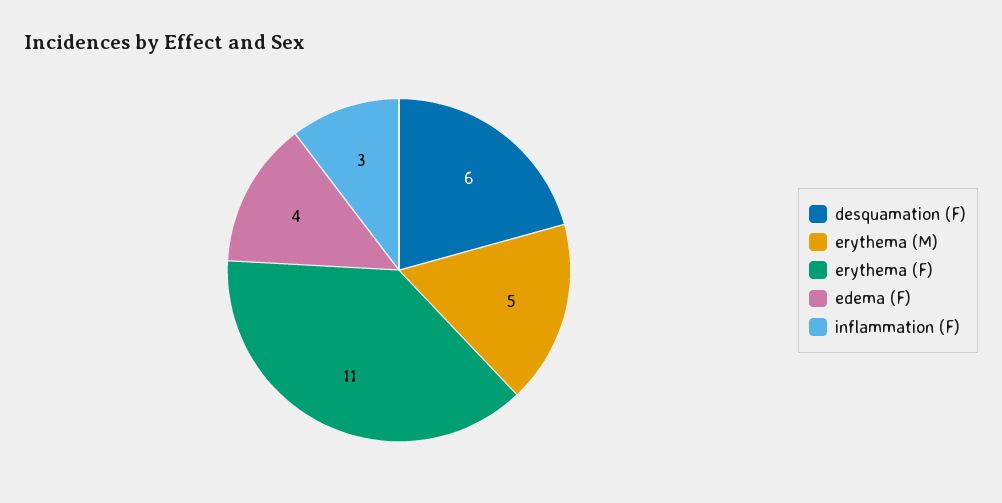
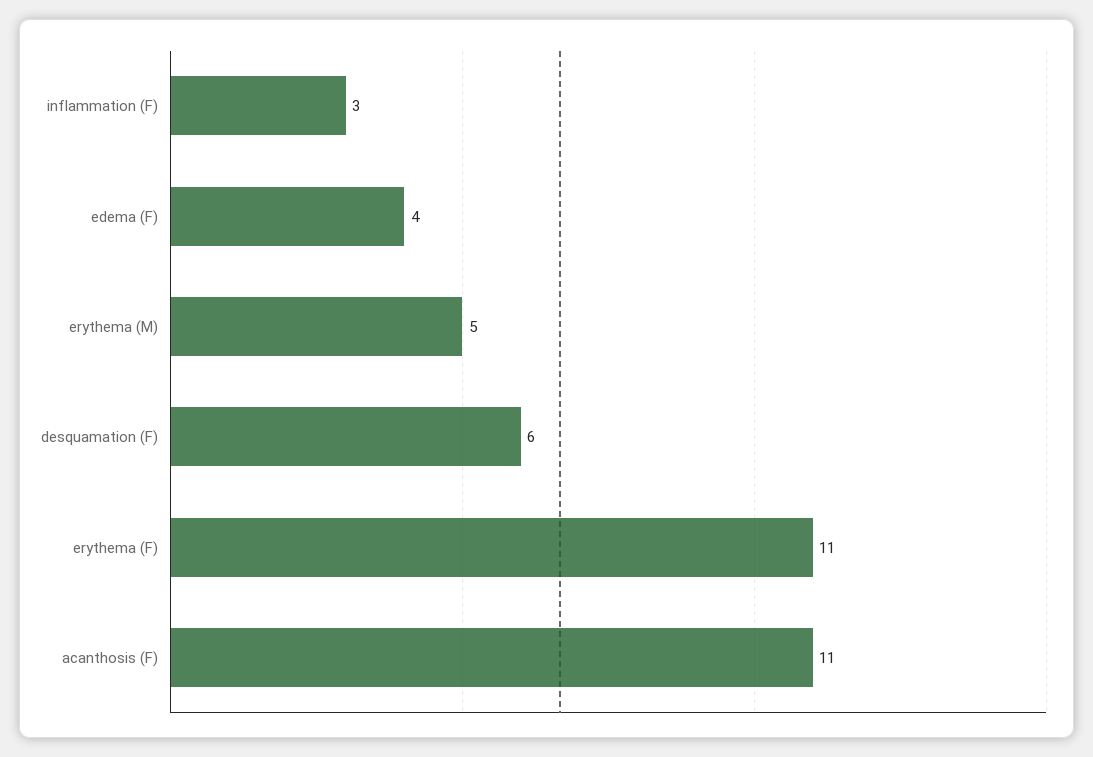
acanthosis (F): none -> 11

